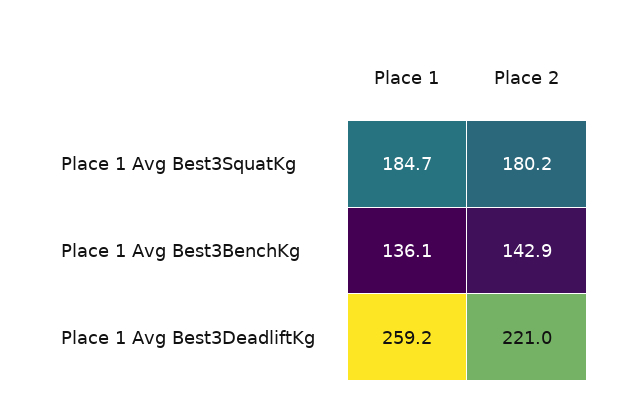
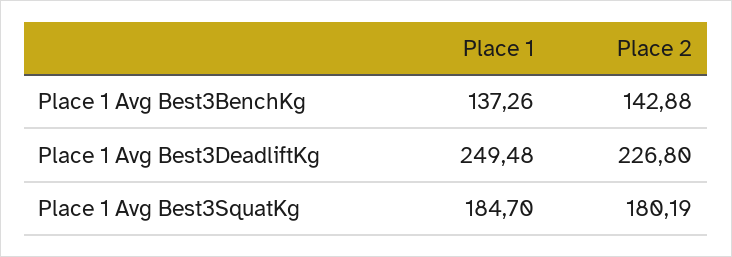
Place 1, Place 1 Avg Best3BenchKg: 136.1 -> 137.26
Place 1, Place 1 Avg Best3DeadliftKg: 259.2 -> 249.48
Place 2, Place 1 Avg Best3DeadliftKg: 221 -> 226.8

